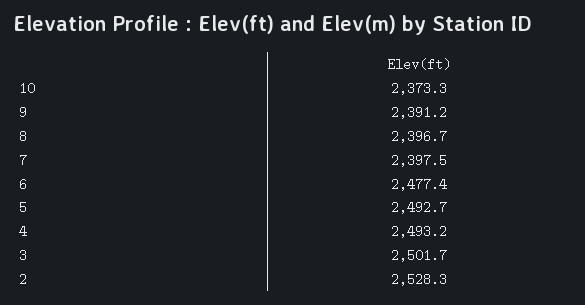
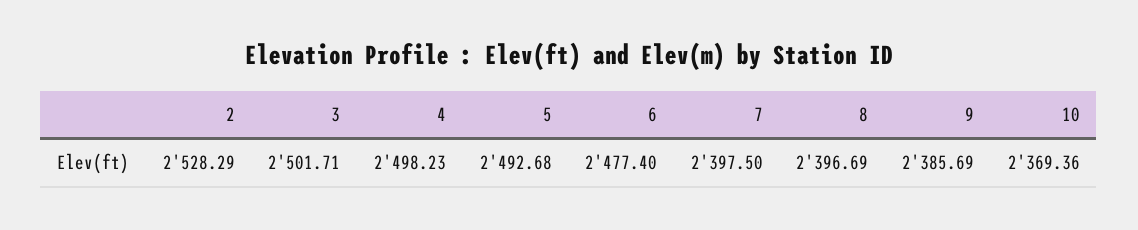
10: 2373.3 -> 2369.36
9: 2391.2 -> 2385.69
4: 2493.2 -> 2498.23

